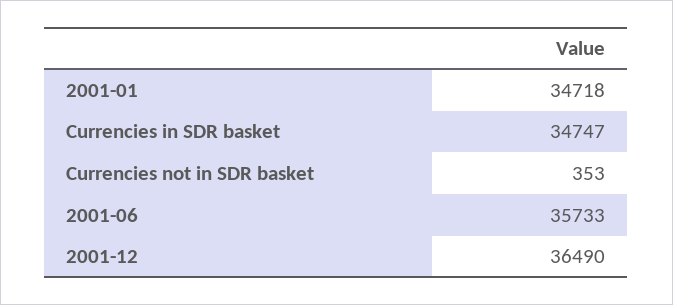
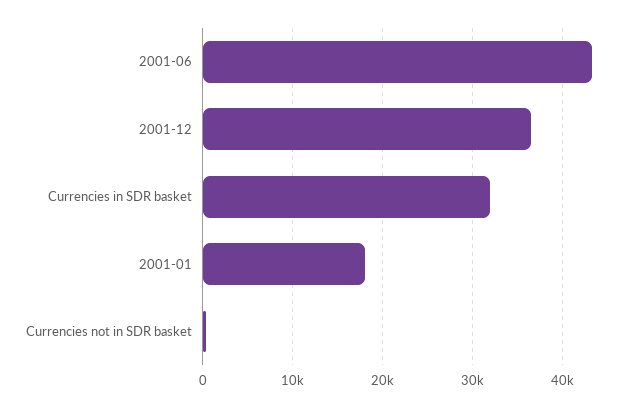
2001-01: 34718 -> 18000
Currencies in SDR basket: 34747 -> 32000
2001-06: 35733 -> 43000

